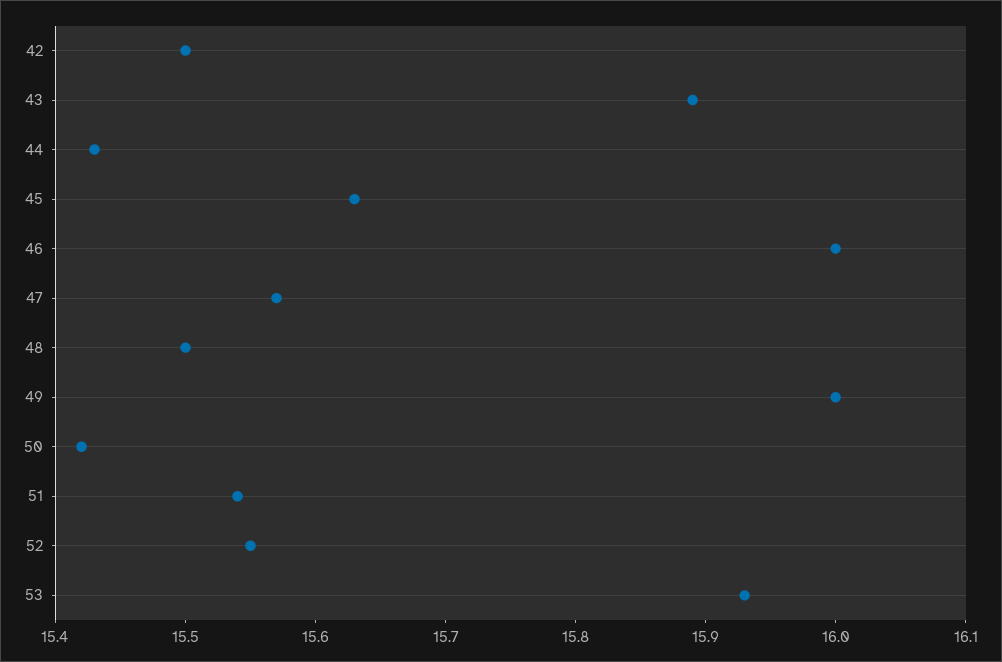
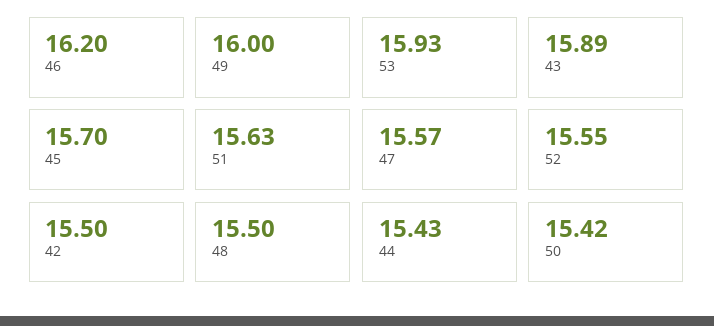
45: 15.63 -> 15.7
46: 16 -> 16.2
51: 15.54 -> 15.63

